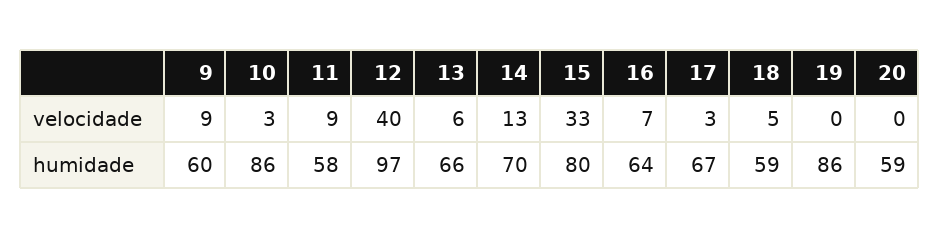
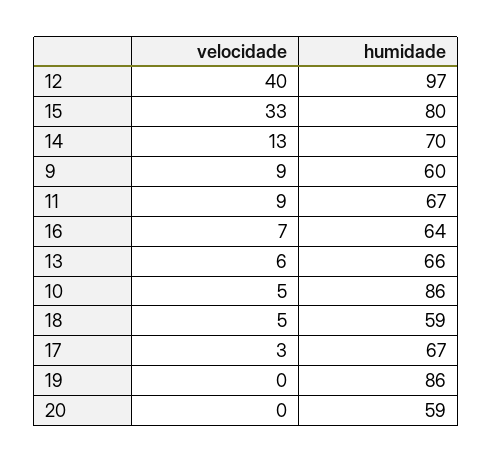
10, velocidade: 3 -> 5
11, humidade: 58 -> 67

